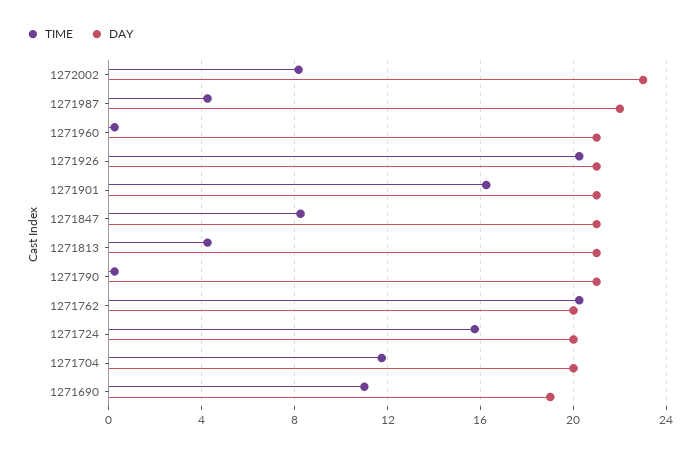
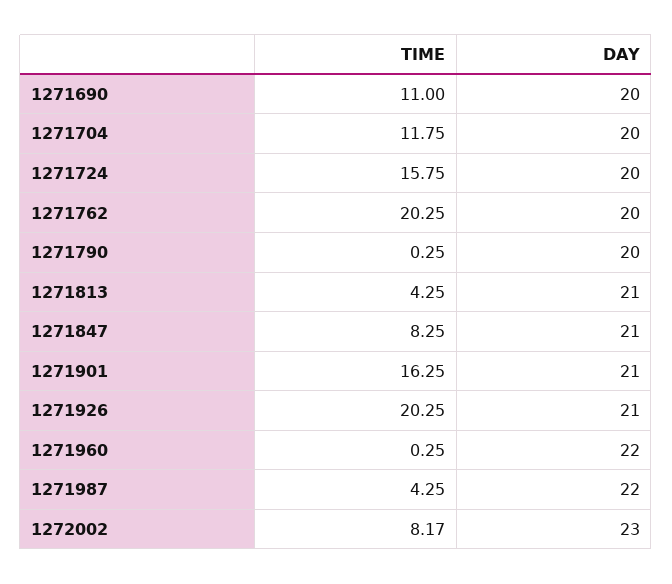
DAY, 1271960: 21 -> 22
DAY, 1271790: 21 -> 20
DAY, 1271690: 19 -> 20

